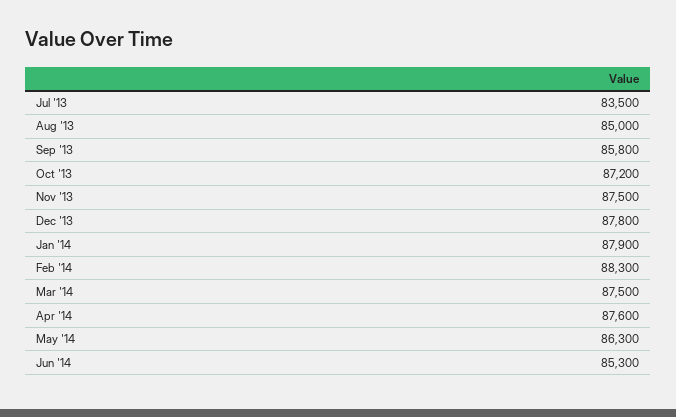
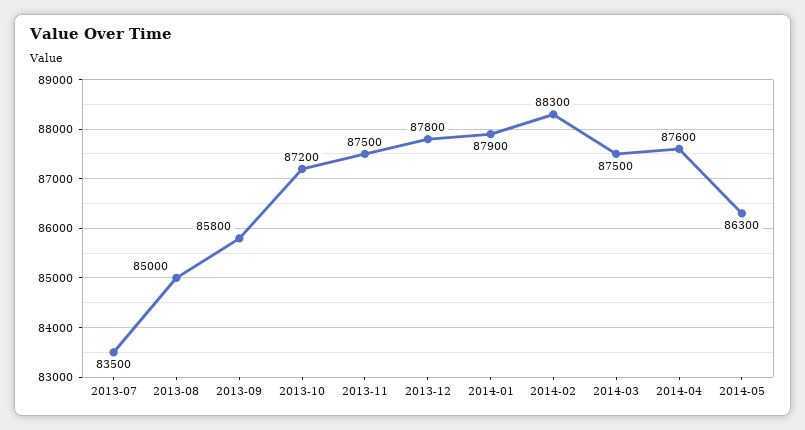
Jun '14: 85300 -> none

